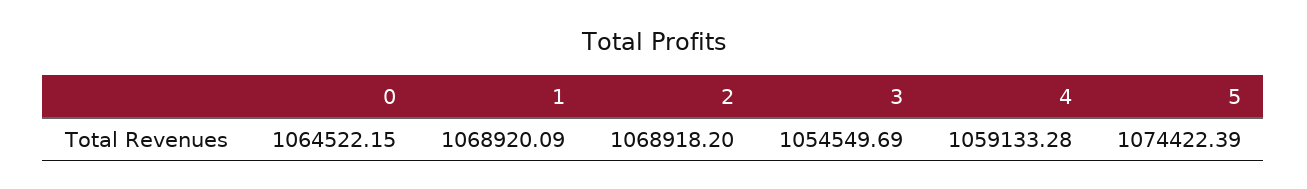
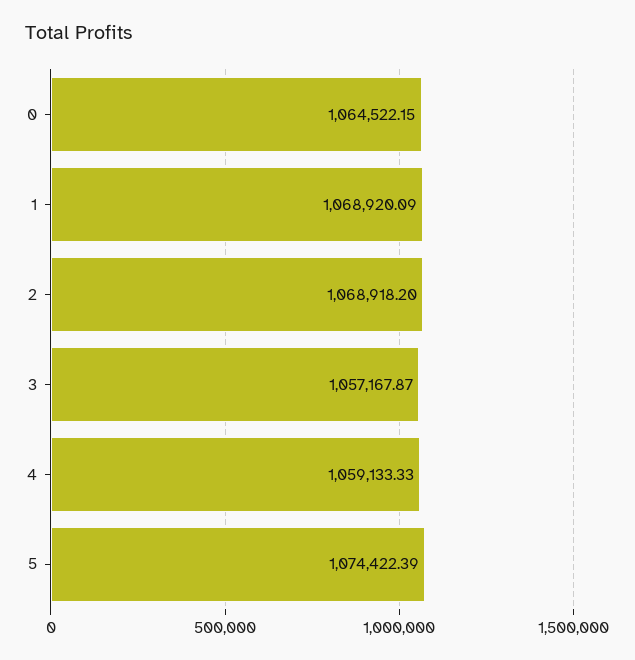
3: 1054549.69 -> 1057167.87
4: 1059133.28 -> 1059133.33

